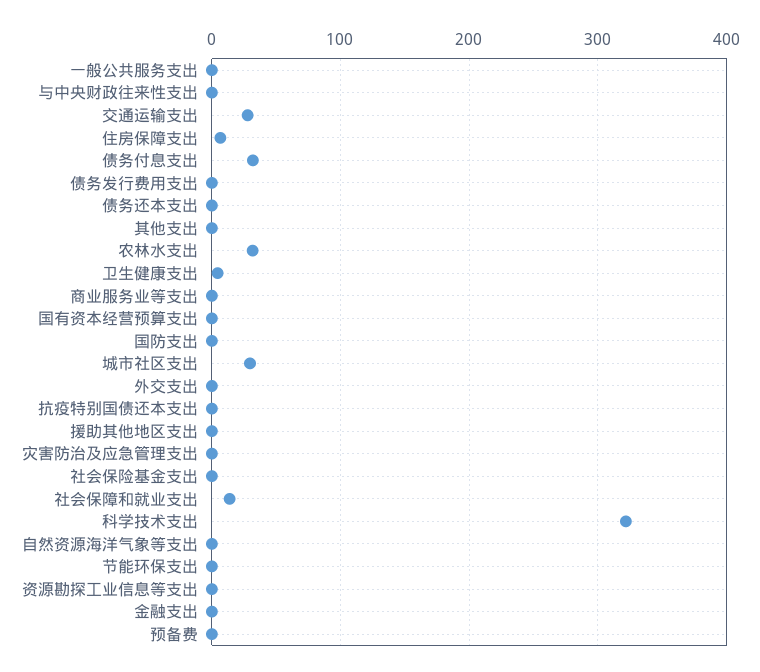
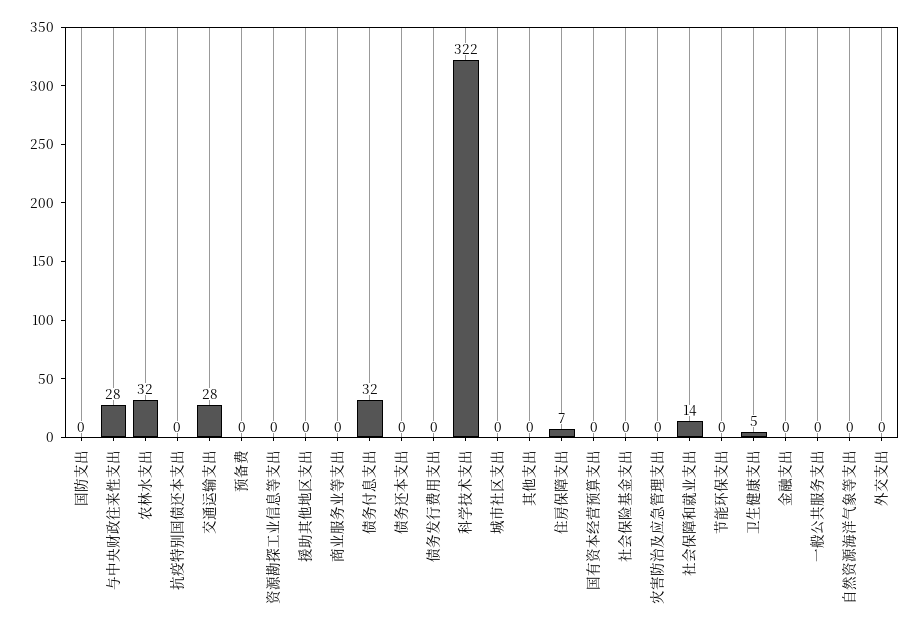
与中央财政往来性支出: 0 -> 28
城市社区支出: 30 -> 0

